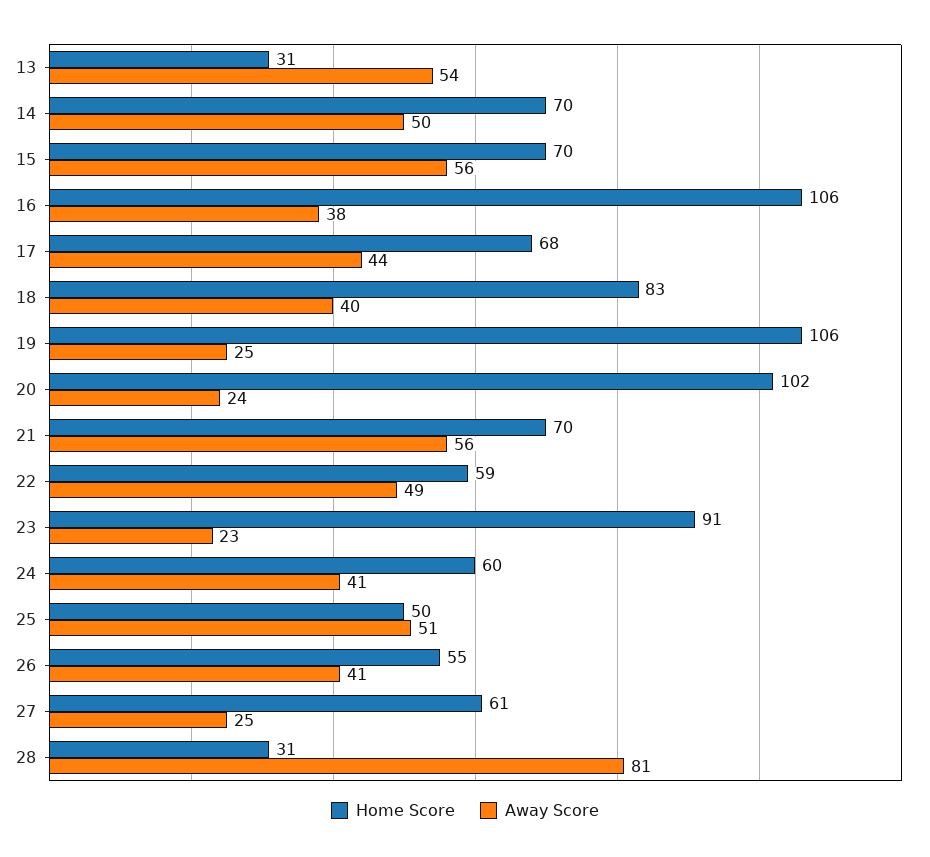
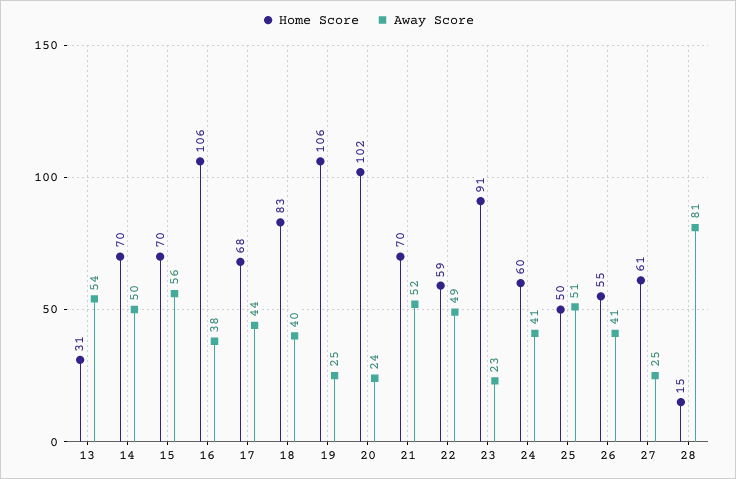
Away Score, 21: 56 -> 52
Home Score, 28: 31 -> 15

